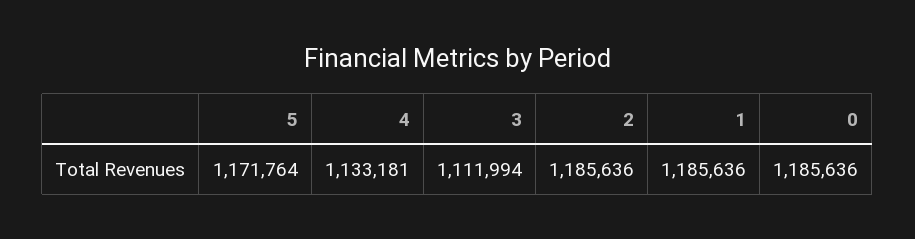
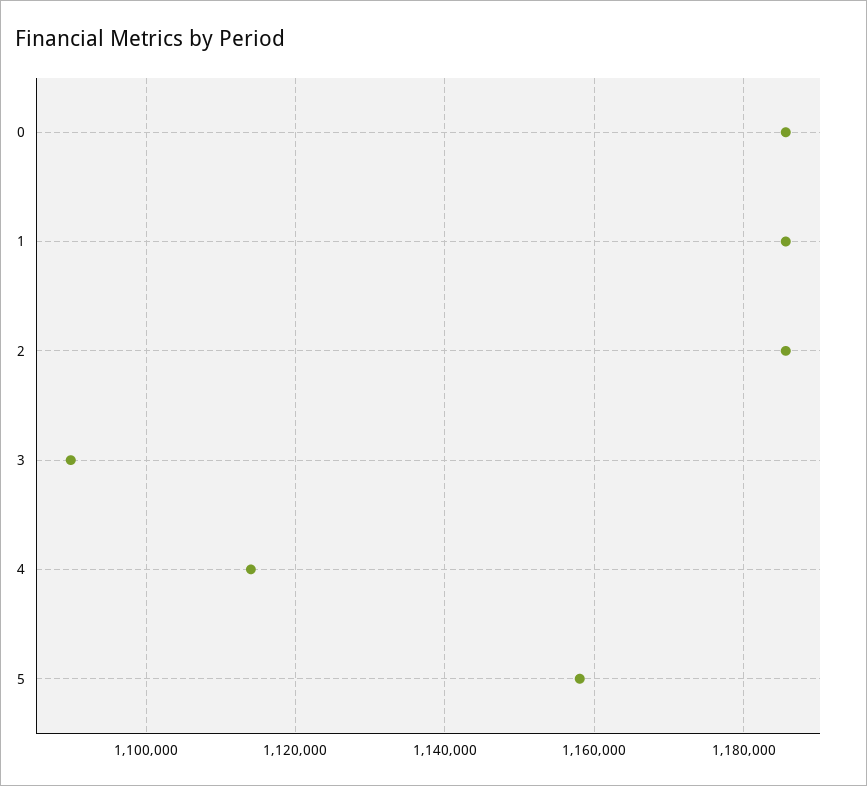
5: 1171764 -> 1158000
4: 1133181 -> 1114000
3: 1111994 -> 1090000

